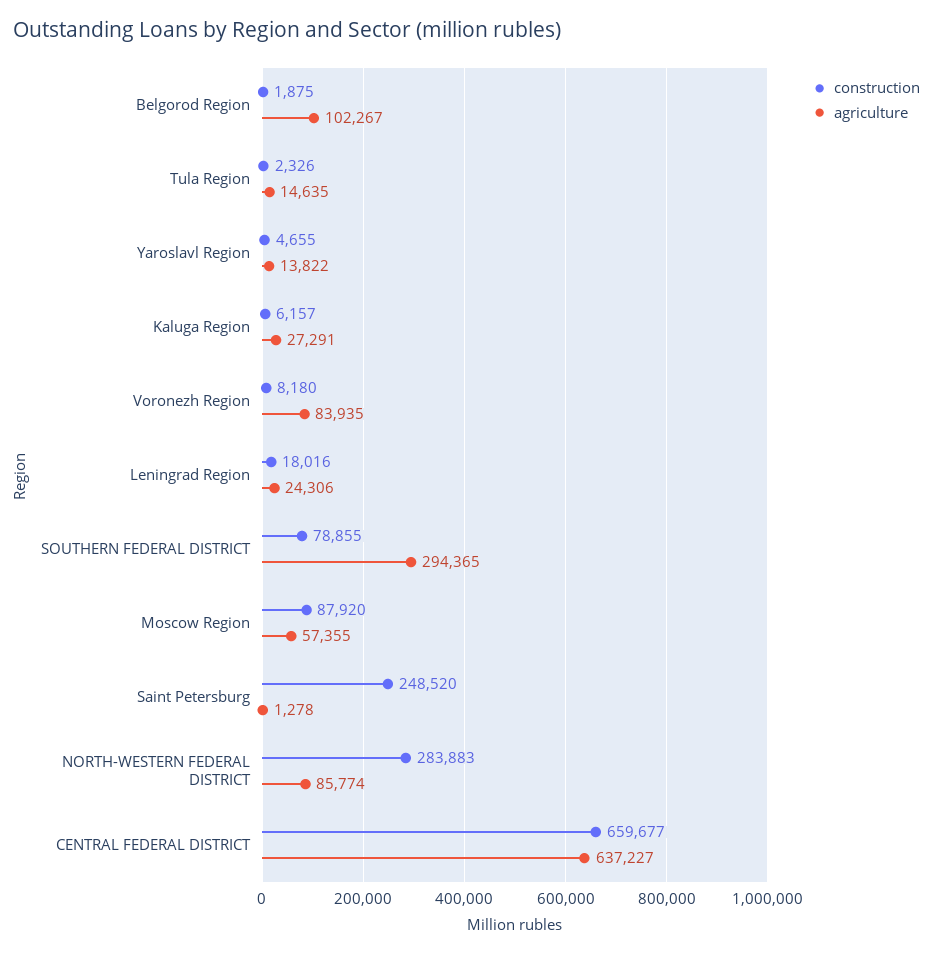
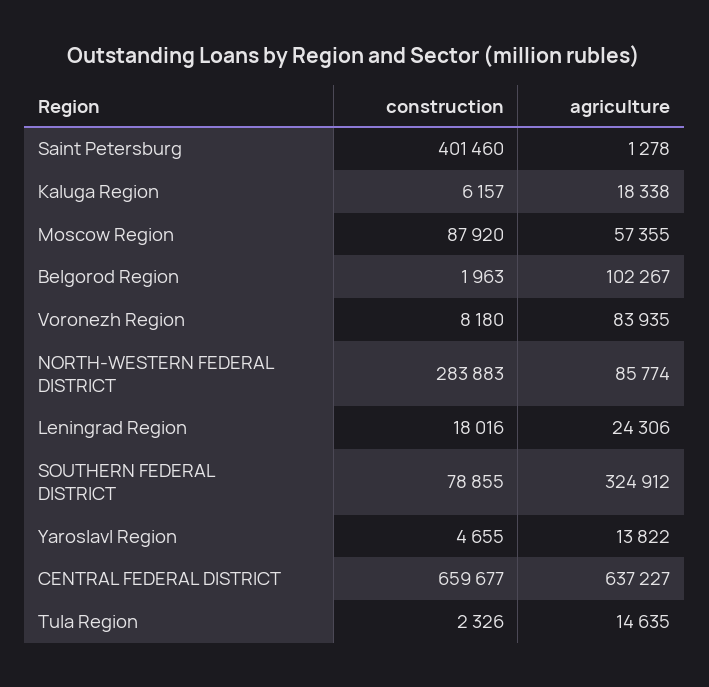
construction, Belgorod Region: 1875 -> 1963
agriculture, Kaluga Region: 27291 -> 18338
agriculture, SOUTHERN FEDERAL DISTRICT: 294365 -> 324912
construction, Saint Petersburg: 248520 -> 401460

